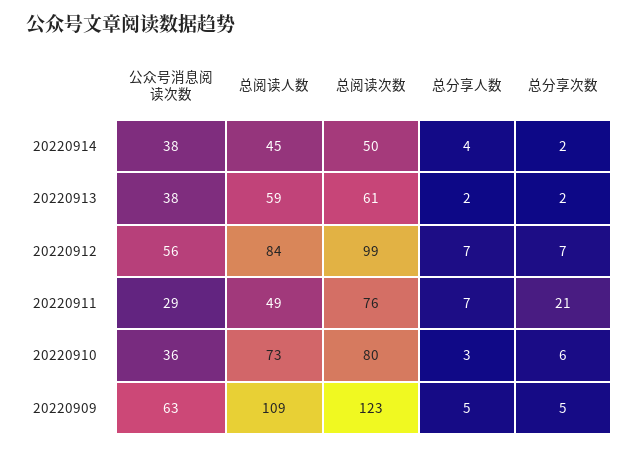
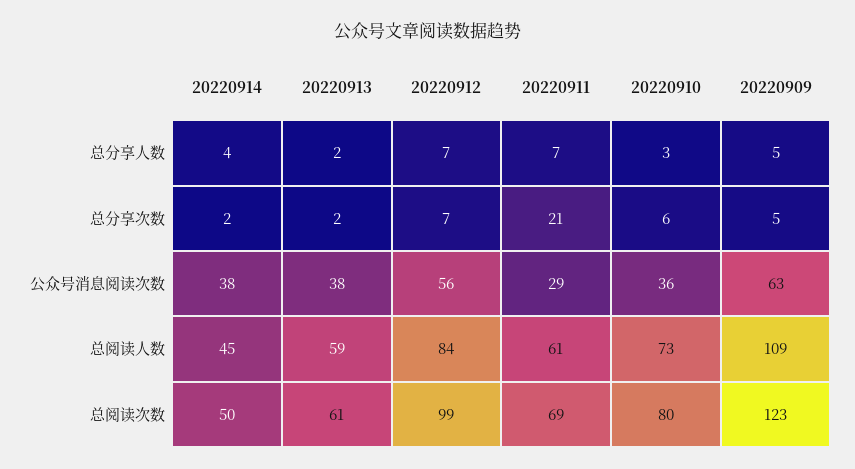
总阅读人数, 20220911: 49 -> 61
总阅读次数, 20220911: 76 -> 69

